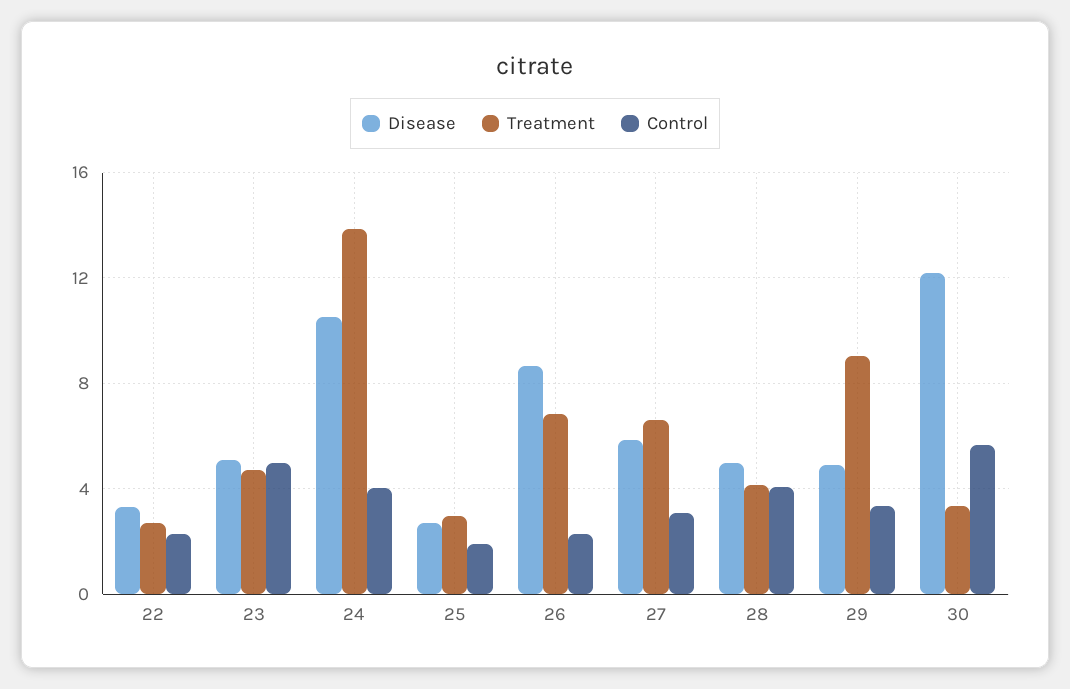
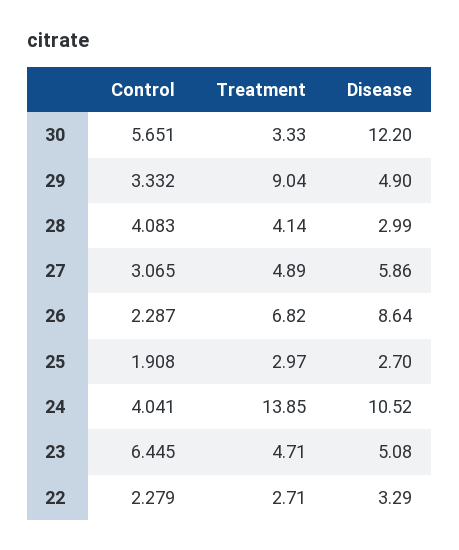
Control, 23: 5 -> 6.445
Treatment, 27: 6.5 -> 4.89
Disease, 28: 5 -> 2.99

